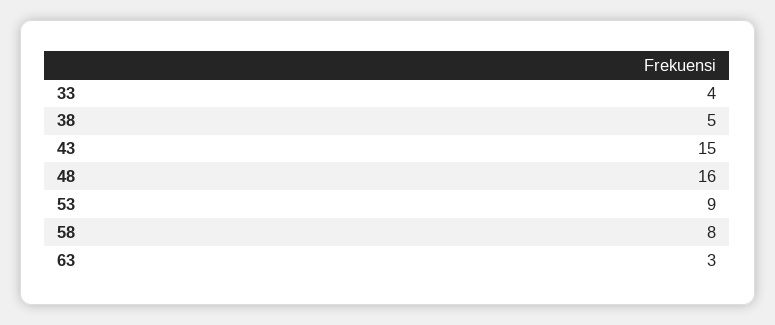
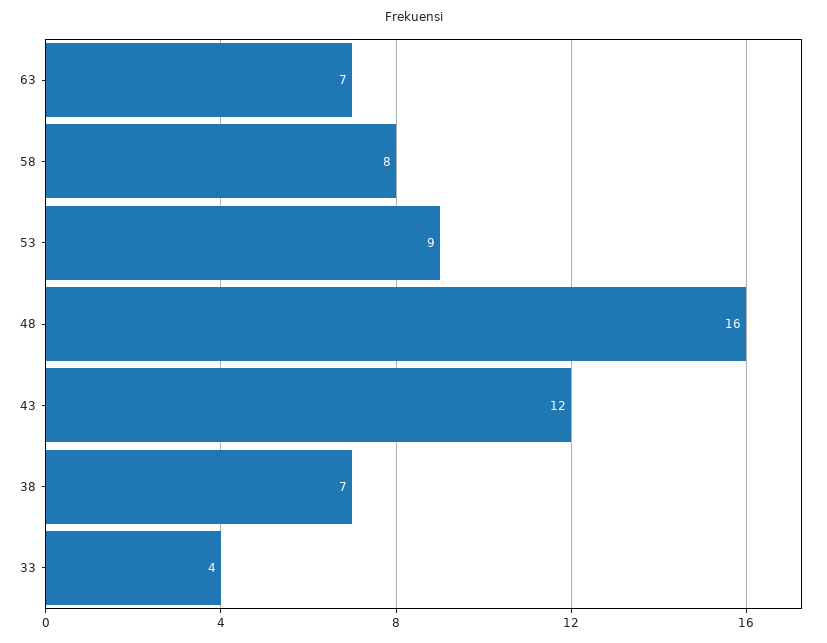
38: 5 -> 7
43: 15 -> 12
63: 3 -> 7

